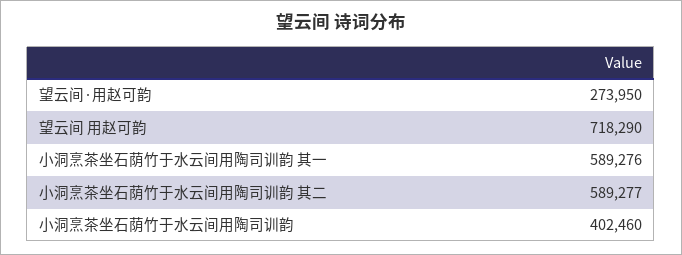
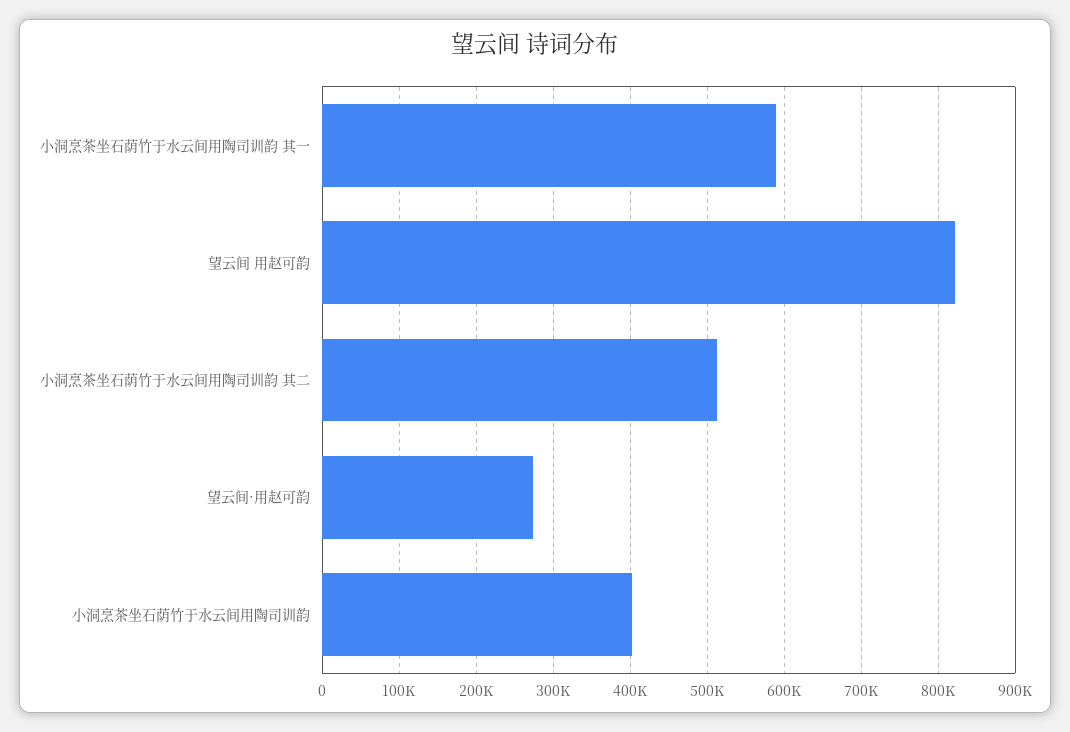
望云间 用赵可韵: 718290 -> 820000
小洞烹茶坐石荫竹于水云间用陶司训韵 其二: 589277 -> 510000

